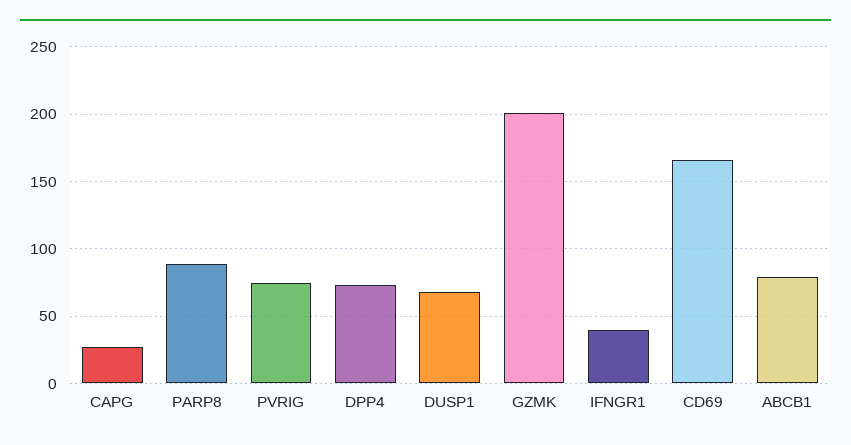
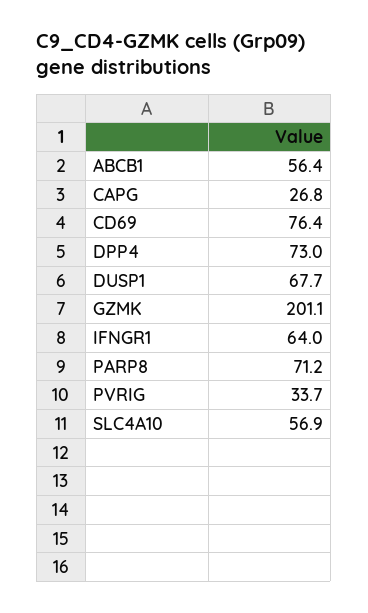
PARP8: 90 -> 71.2
PVRIG: 75 -> 33.7
IFNGR1: 40 -> 64
CD69: 165 -> 76.4
ABCB1: 80 -> 56.4
SLC4A10: none -> 56.9

